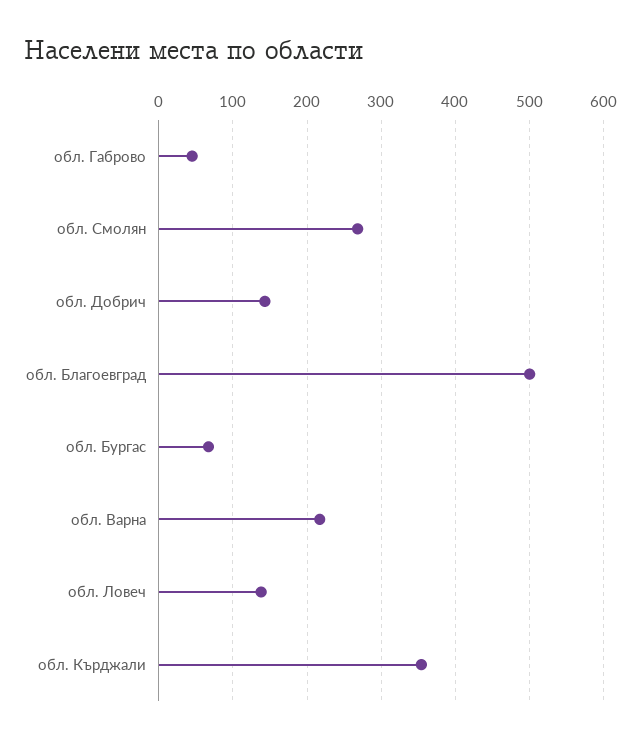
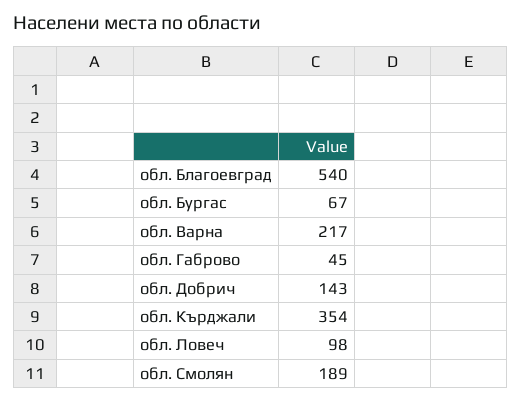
обл. Смолян: 270 -> 189
обл. Благоевград: 500 -> 540
обл. Ловеч: 140 -> 98

